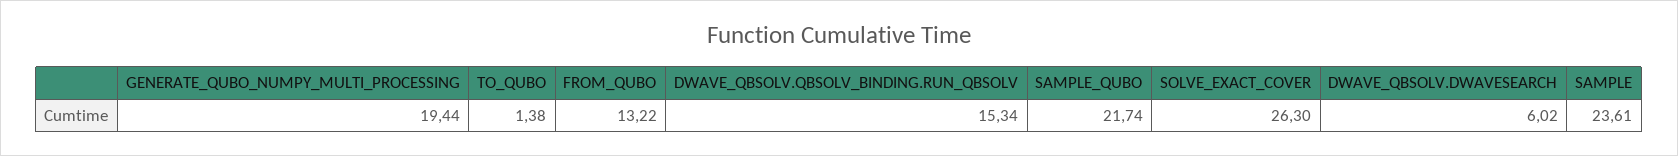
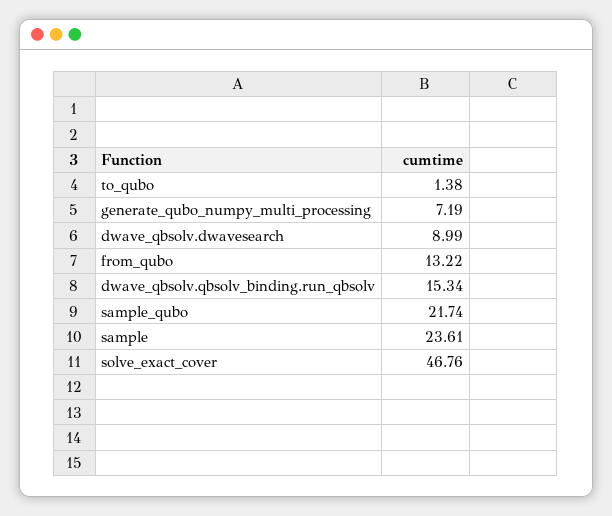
GENERATE_QUBO_NUMPY_MULTI_PROCESSING: 19.44 -> 7.19
SOLVE_EXACT_COVER: 26.3 -> 46.76
DWAVE_QBSOLV.DWAVESEARCH: 6.02 -> 8.99

